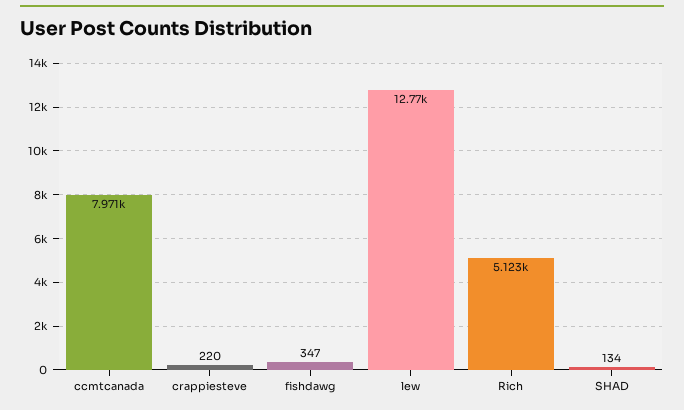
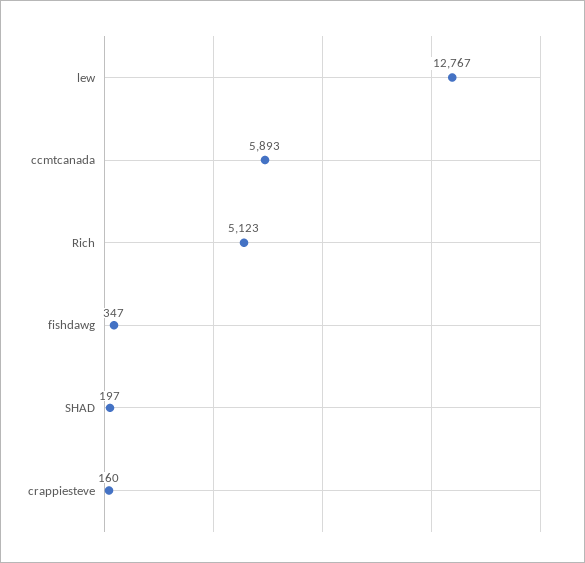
ccmtcanada: 7971 -> 5893
crappiesteve: 220 -> 160
SHAD: 134 -> 197

